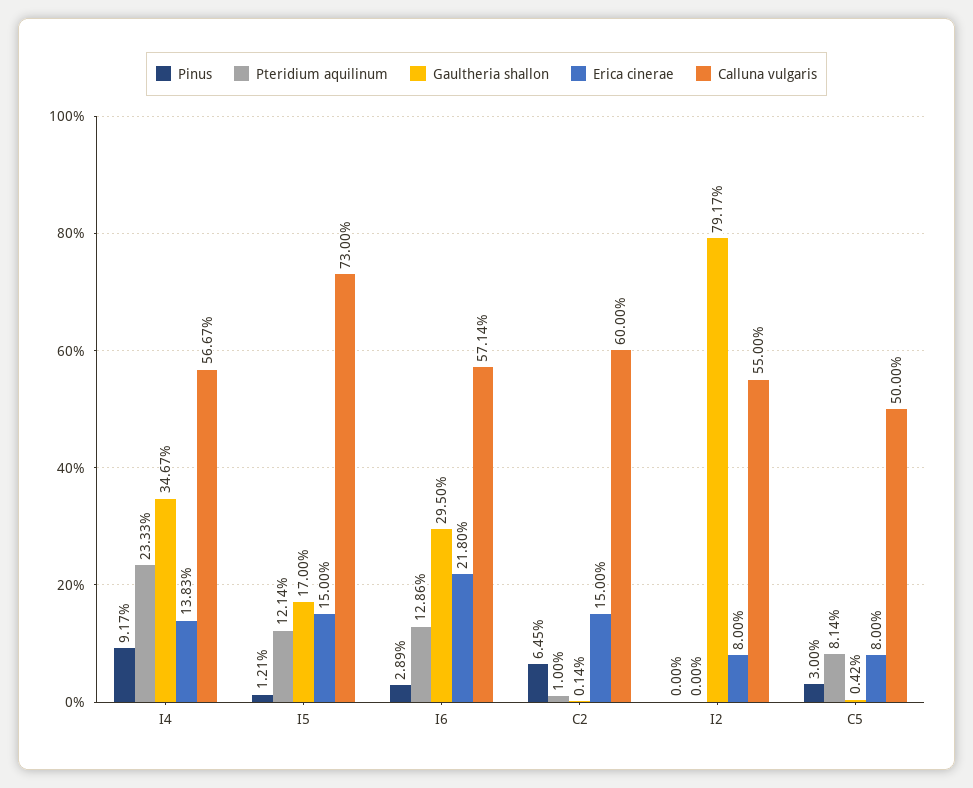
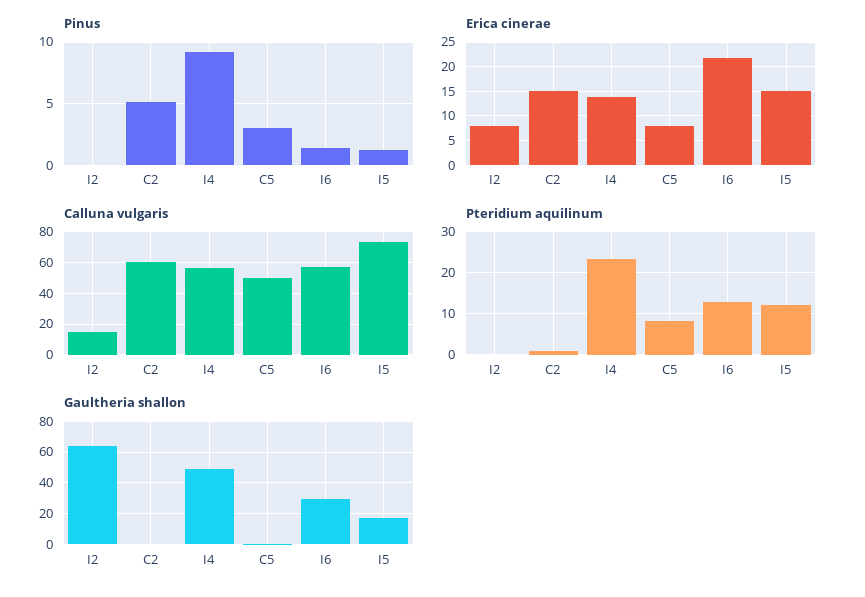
Gaultheria shallon, I4: 34.67 -> 50
Pinus, I6: 2.89 -> 1.5
Pinus, C2: 6.45 -> 5
Gaultheria shallon, I2: 79.17 -> 65
Calluna vulgaris, I2: 55 -> 15

